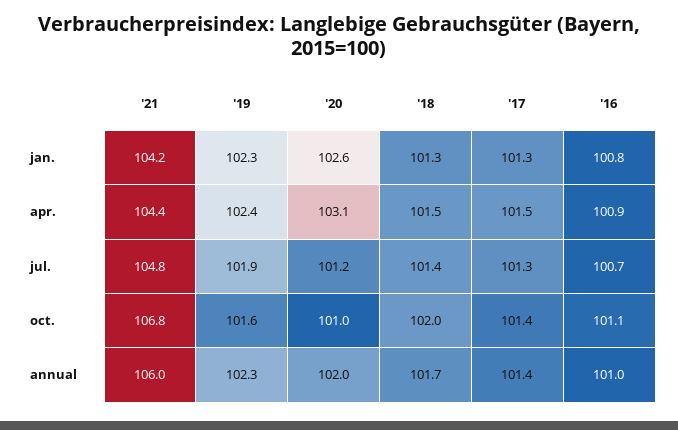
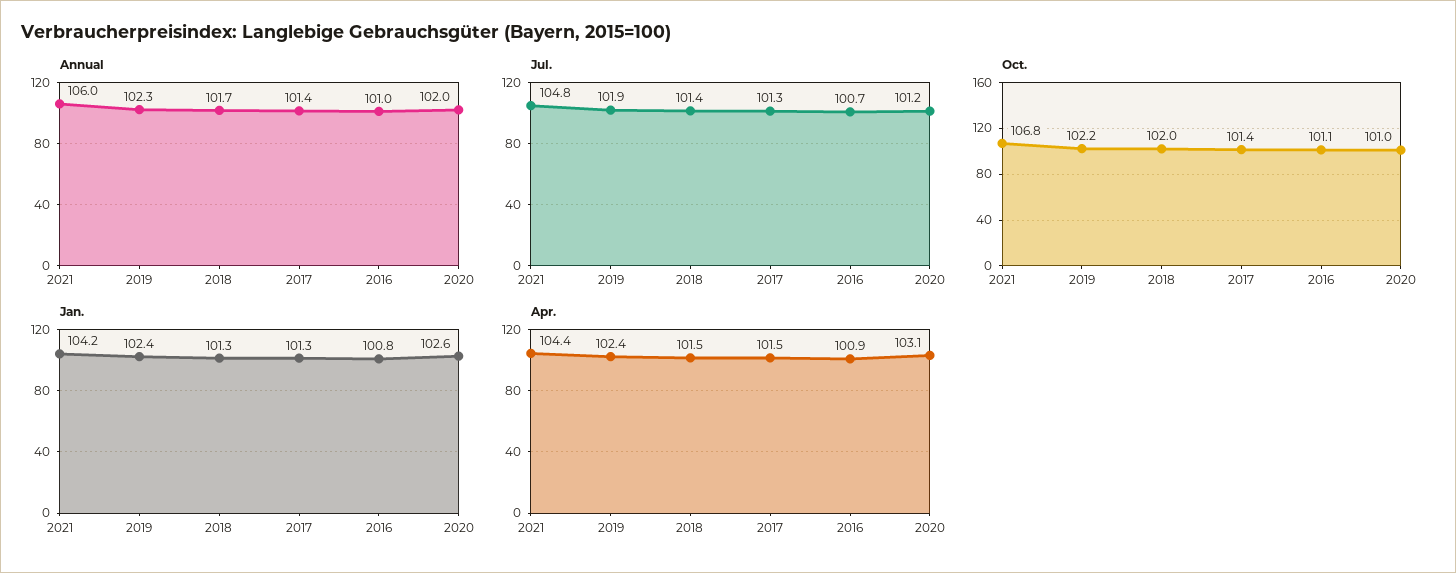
jan., '19: 102.3 -> 102.4
oct., '19: 101.6 -> 102.2

